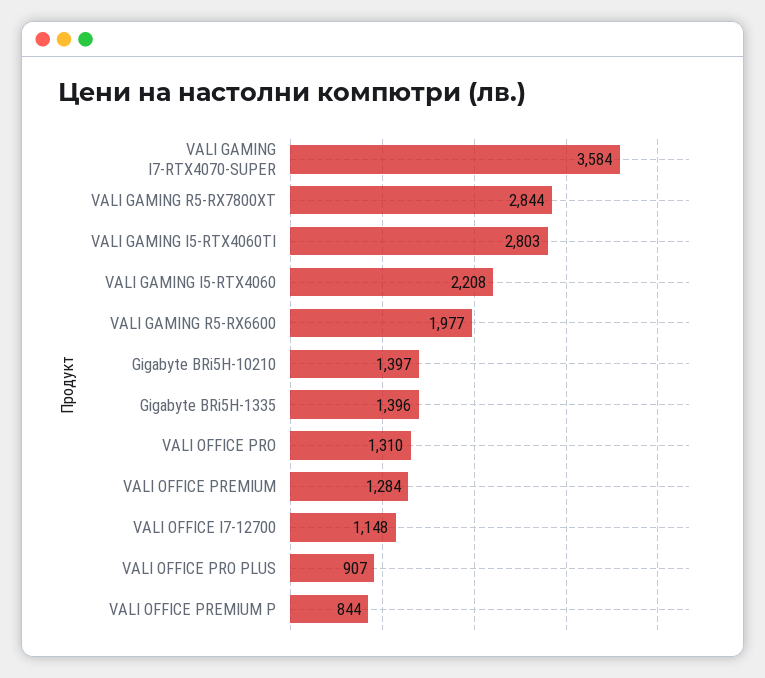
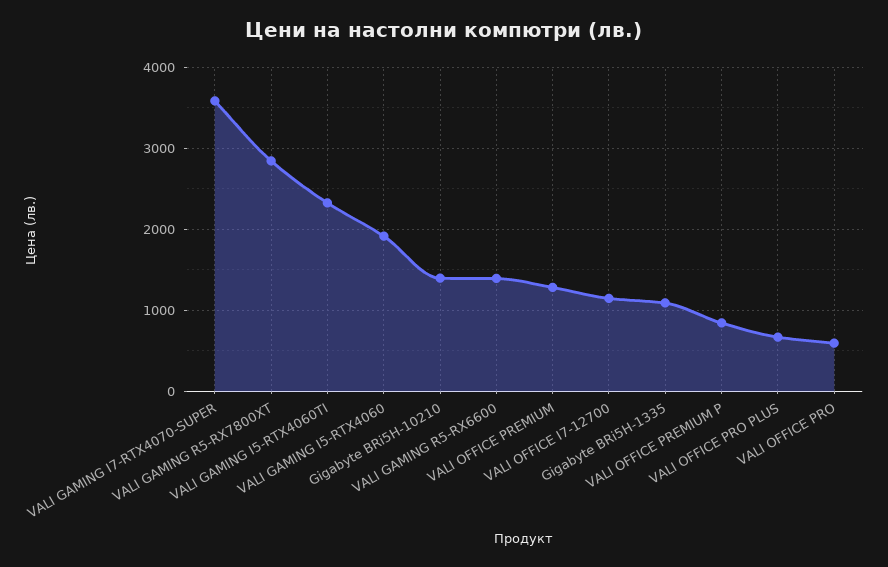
VALI GAMING I5-RTX4060TI: 2803 -> 2300
VALI GAMING I5-RTX4060: 2208 -> 1900
VALI GAMING R5-RX6600: 1977 -> 1400
Gigabyte BRi5H-1335: 1396 -> 1100
VALI OFFICE PRO: 1310 -> 600
VALI OFFICE PRO PLUS: 907 -> 700

